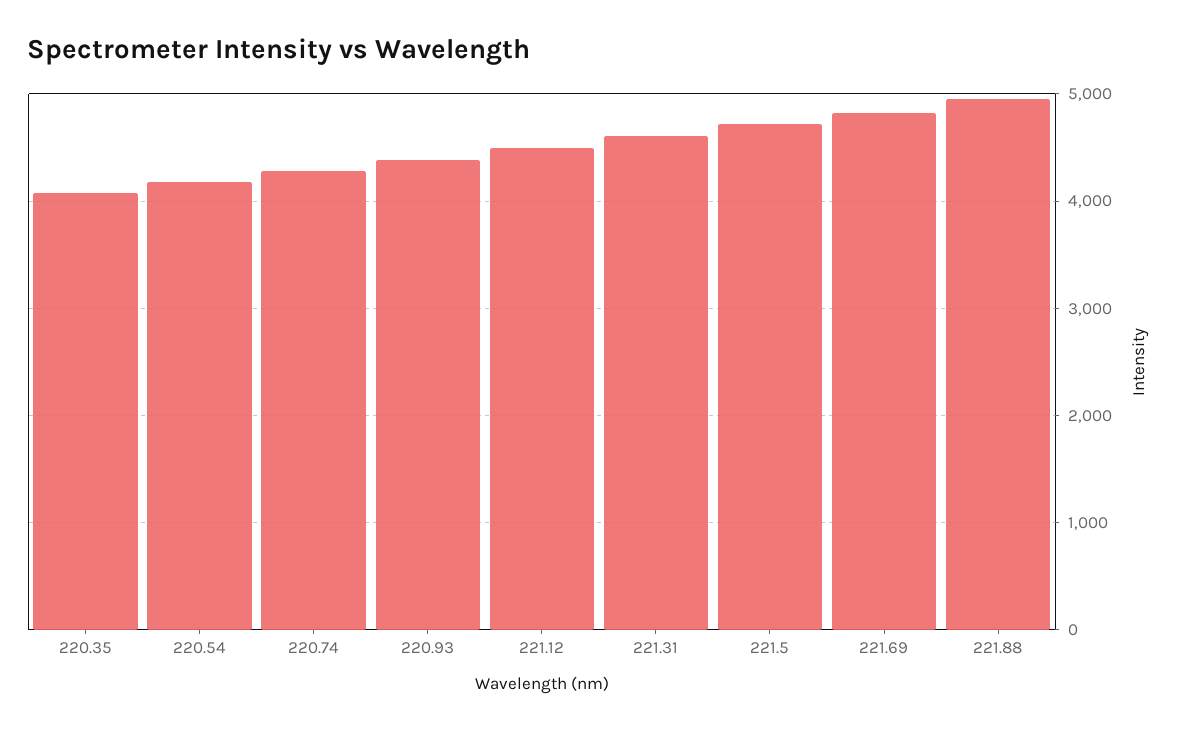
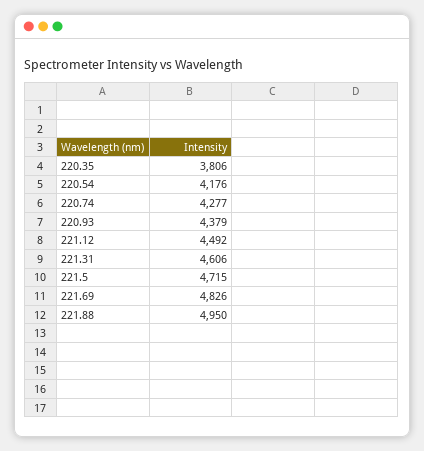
220.35: 4100 -> 3806

